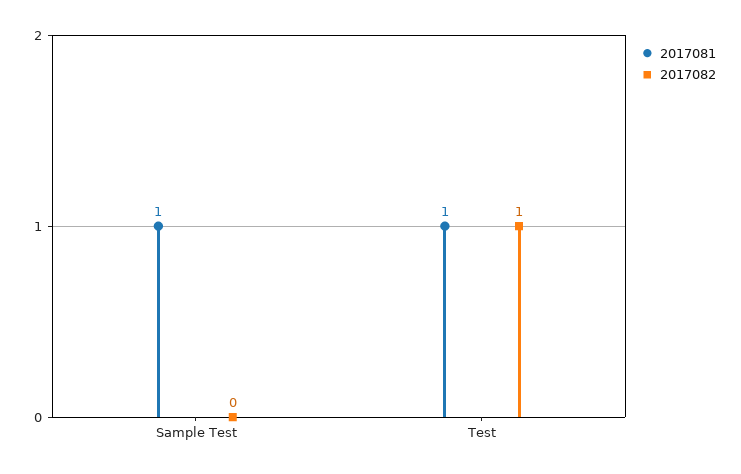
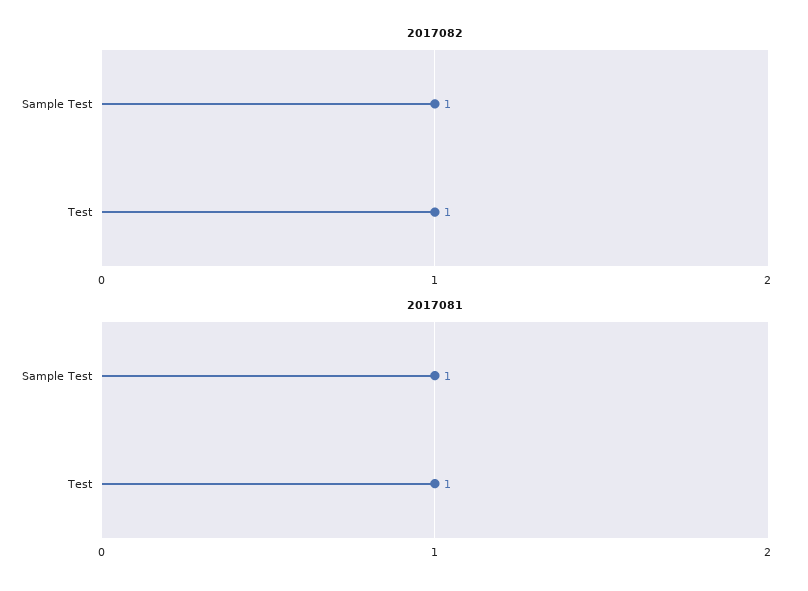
2017082, Sample Test: 0 -> 1

